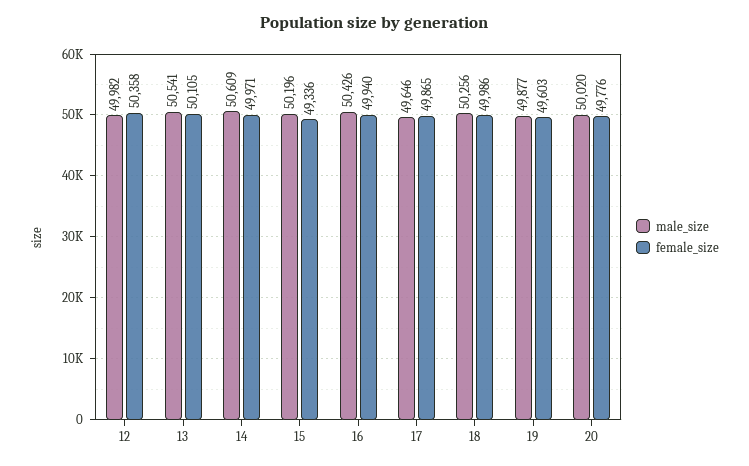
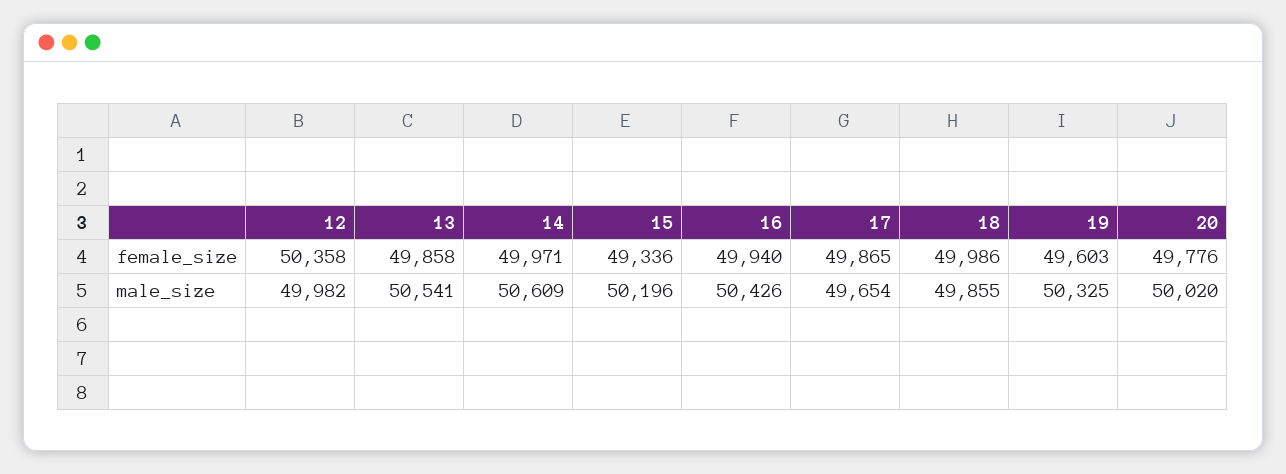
female_size, 13: 50105 -> 49858
male_size, 17: 49646 -> 49654
male_size, 18: 50256 -> 49855
male_size, 19: 49877 -> 50325

